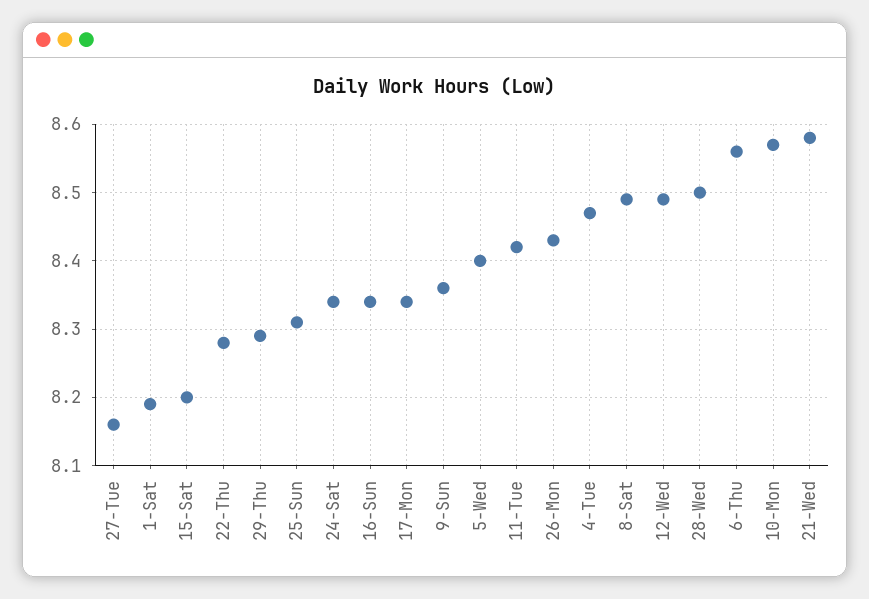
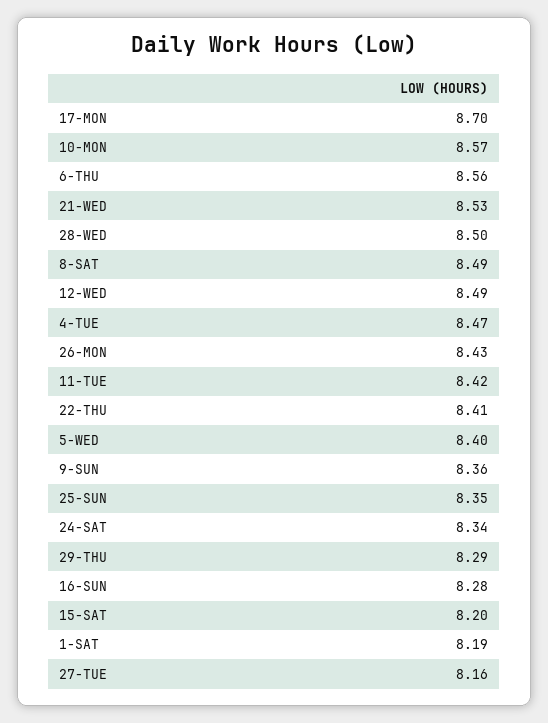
22-Thu: 8.28 -> 8.41
25-Sun: 8.31 -> 8.35
16-Sun: 8.34 -> 8.28
17-Mon: 8.34 -> 8.7
21-Wed: 8.58 -> 8.53

